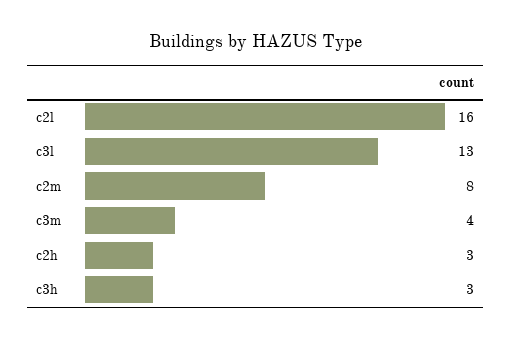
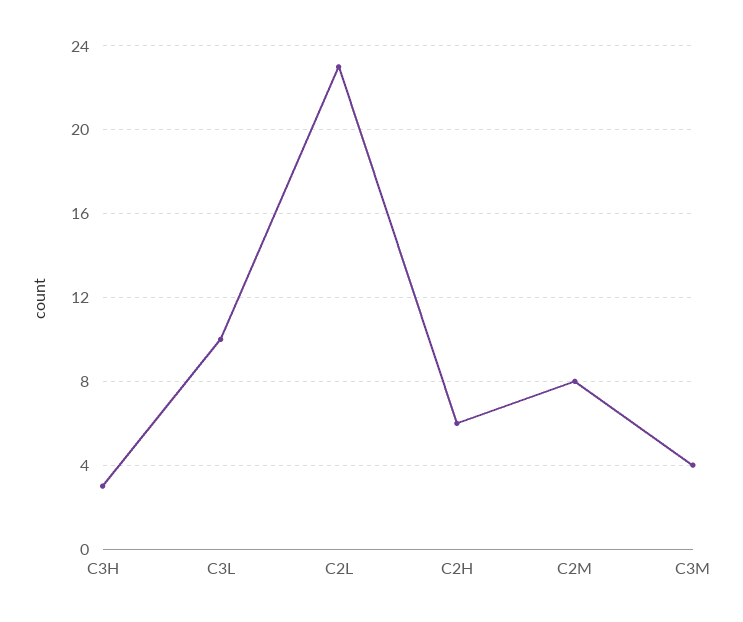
c2l: 16 -> 23
c3l: 13 -> 10
c2h: 3 -> 6

